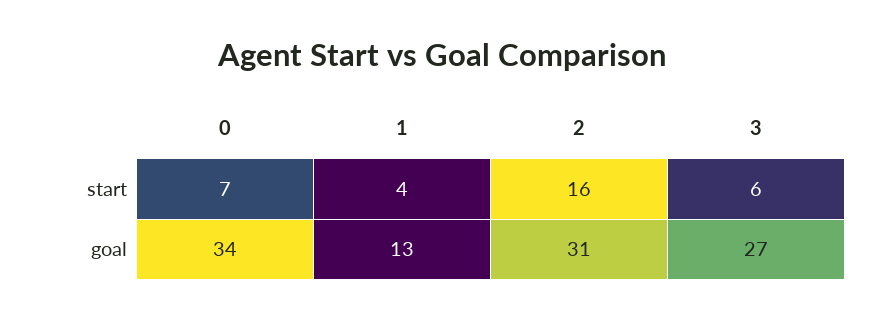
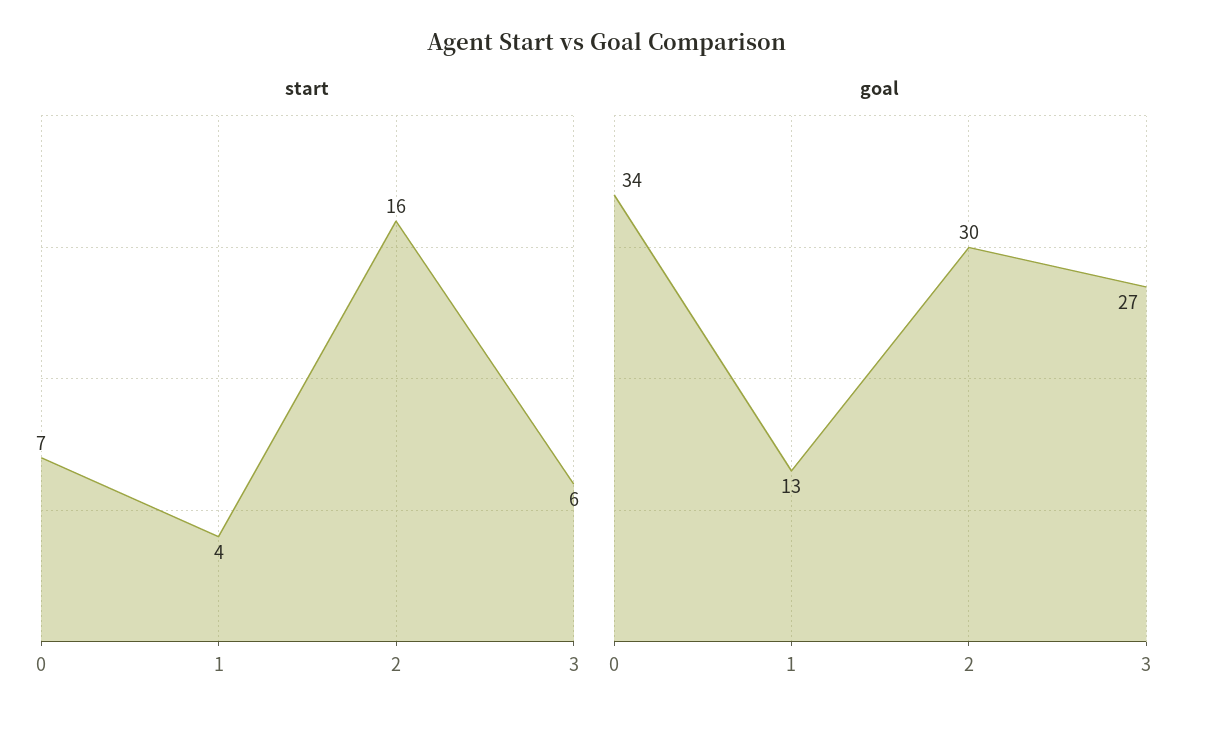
goal, 2: 31 -> 30

